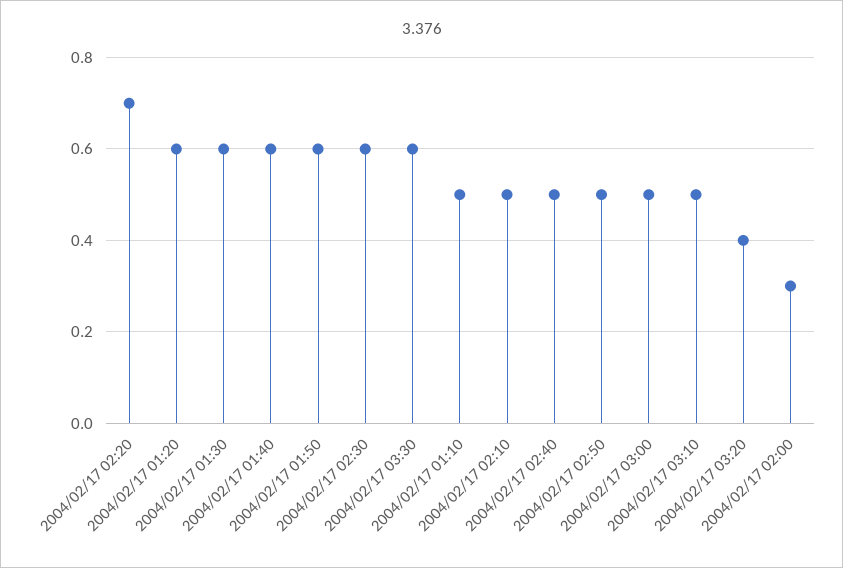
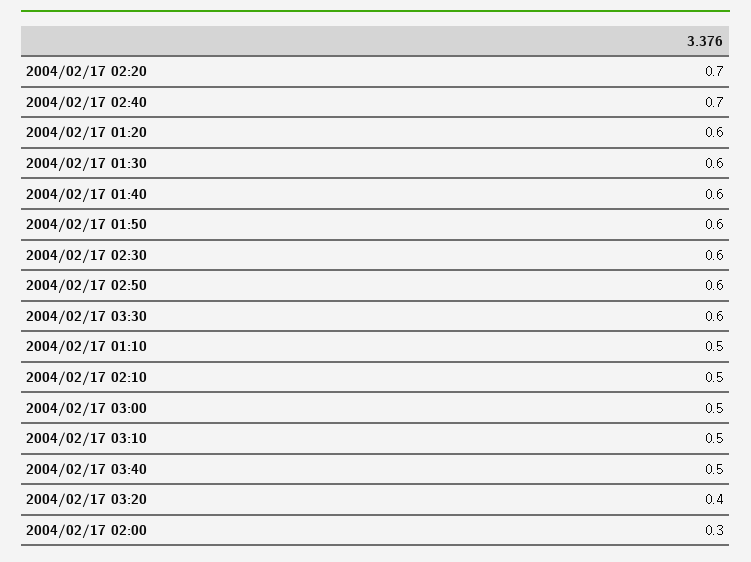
2004/02/17 02:40: 0.5 -> 0.7
2004/02/17 02:50: 0.5 -> 0.6
2004/02/17 03:40: none -> 0.5

